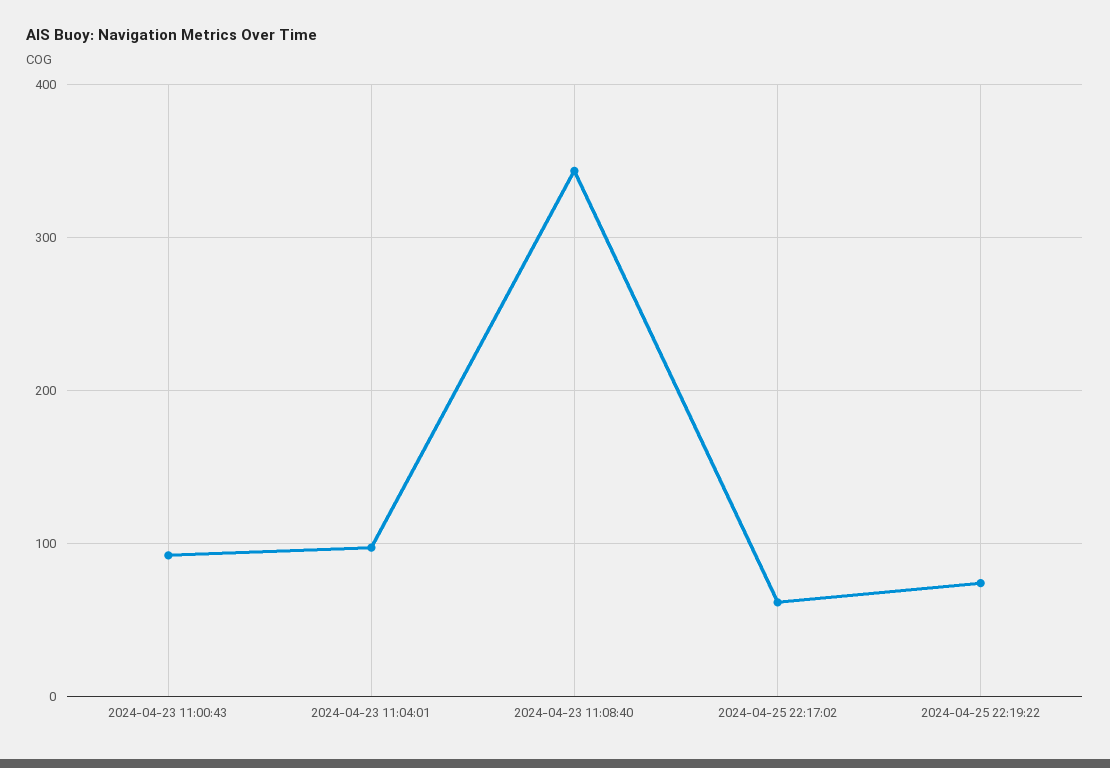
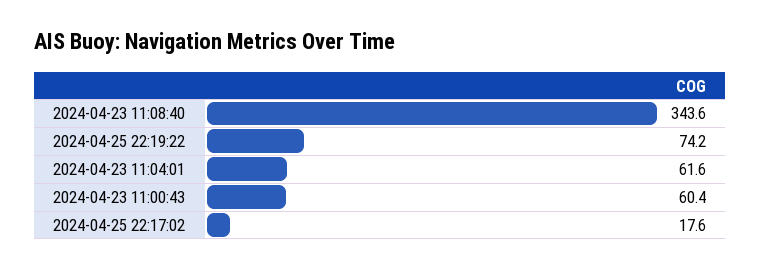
2024-04-23 11:00:43: 90 -> 60.4
2024-04-23 11:04:01: 100 -> 61.6
2024-04-25 22:17:02: 60 -> 17.6

